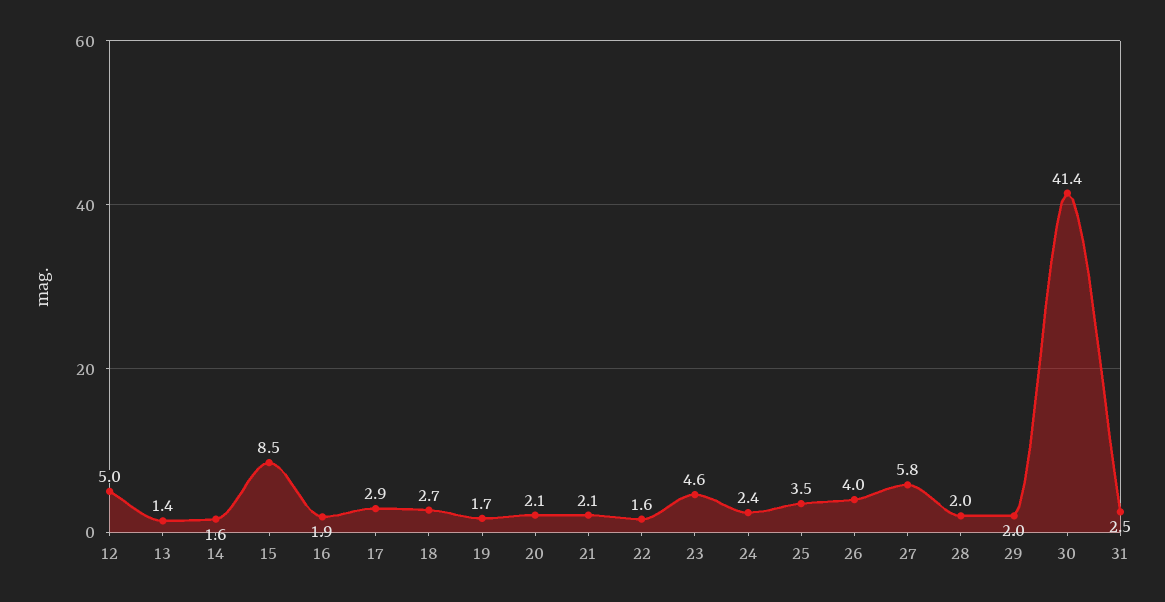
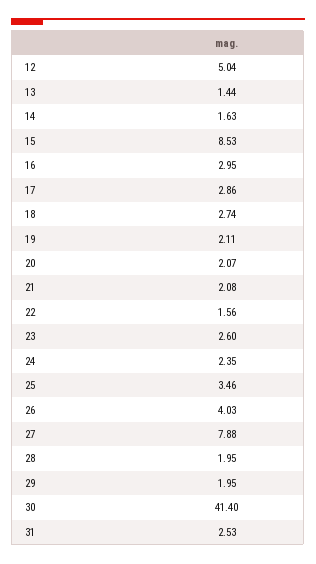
16: 1.9 -> 2.95
19: 1.7 -> 2.11
23: 4.6 -> 2.6
27: 5.8 -> 7.88

